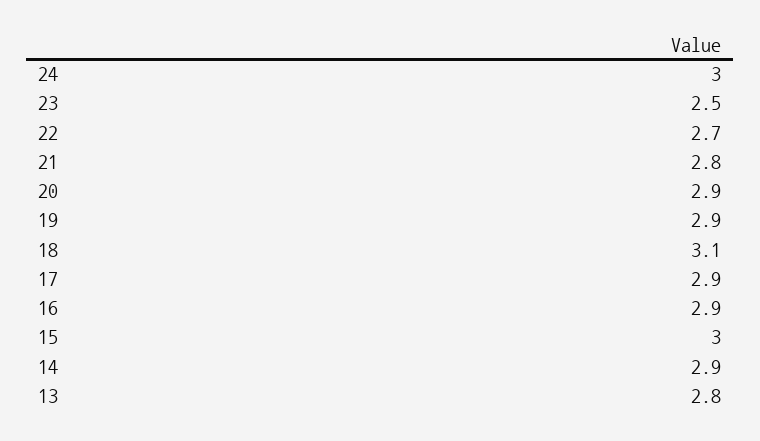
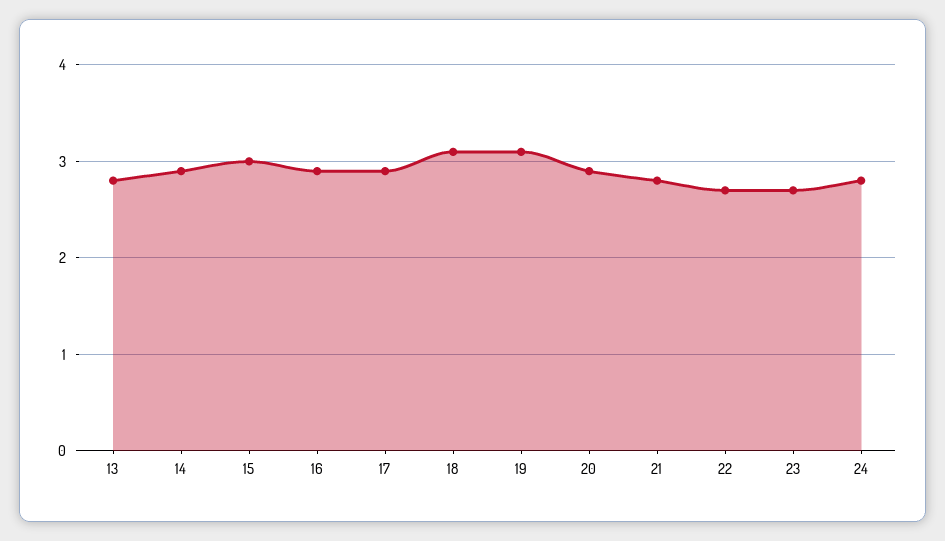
24: 3 -> 2.8
23: 2.5 -> 2.7
19: 2.9 -> 3.1

